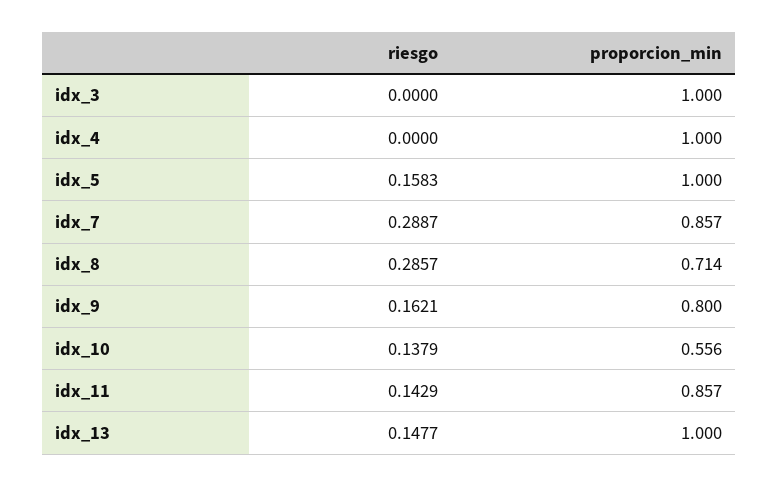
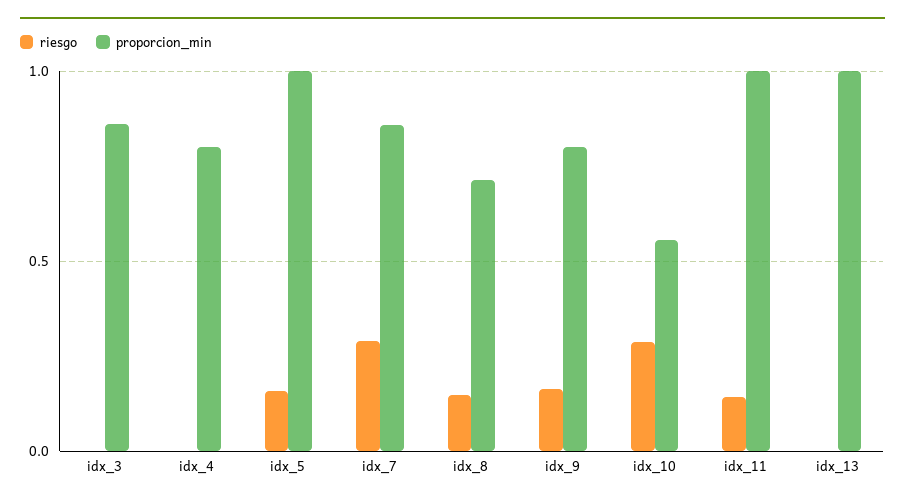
proporcion_min, idx_3: 1 -> 0.85
proporcion_min, idx_4: 1 -> 0.8
riesgo, idx_8: 0.2857 -> 0.15
riesgo, idx_10: 0.1379 -> 0.3
proporcion_min, idx_11: 0.857 -> 1
riesgo, idx_13: 0.1477 -> 0

